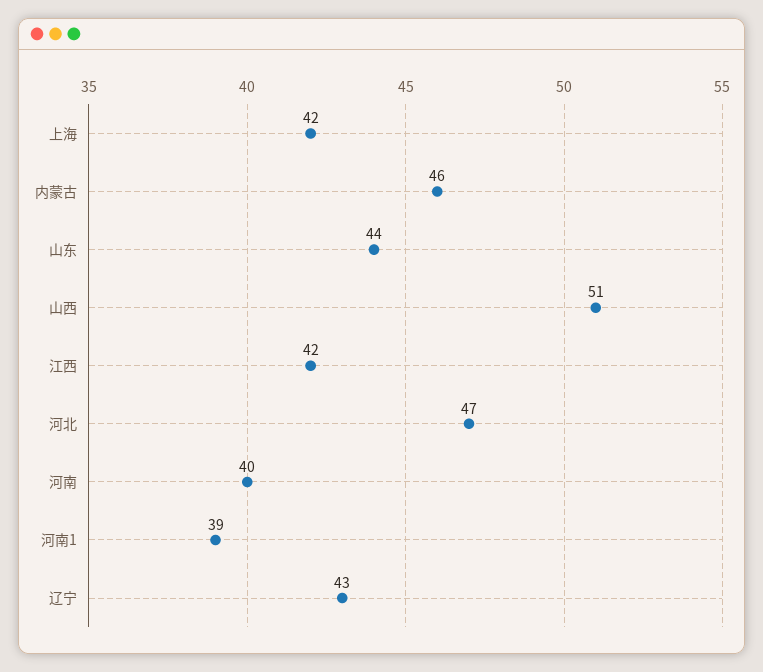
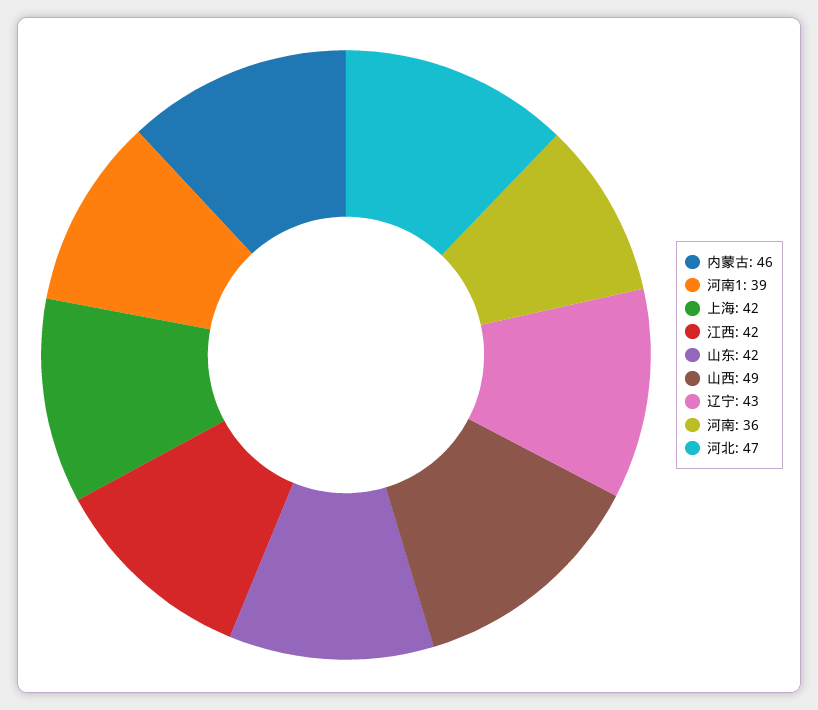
山东: 44 -> 42
山西: 51 -> 49
河南: 40 -> 36

